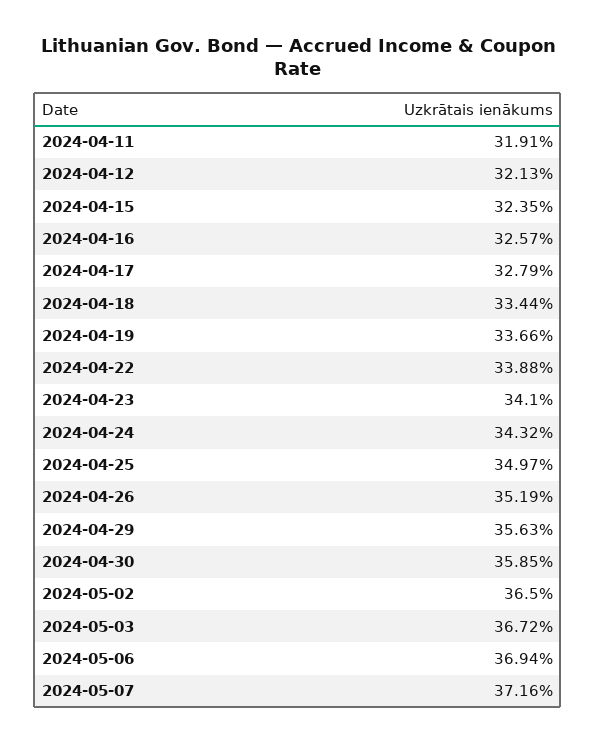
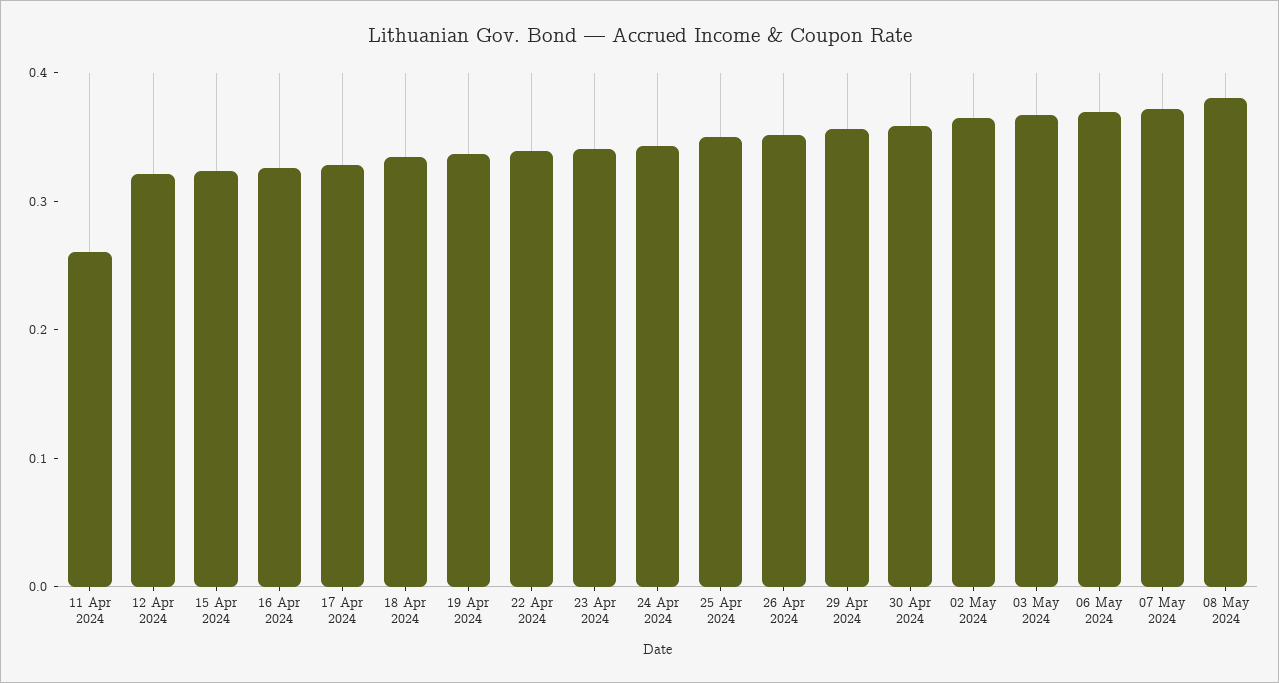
2024-04-11: 0.3191 -> 0.26
08 May 2024: none -> 0.38

